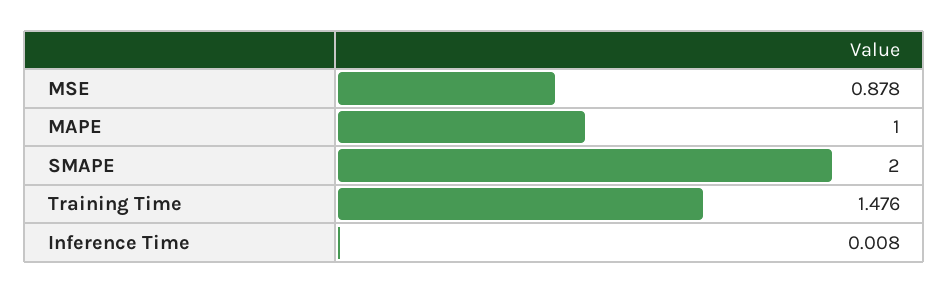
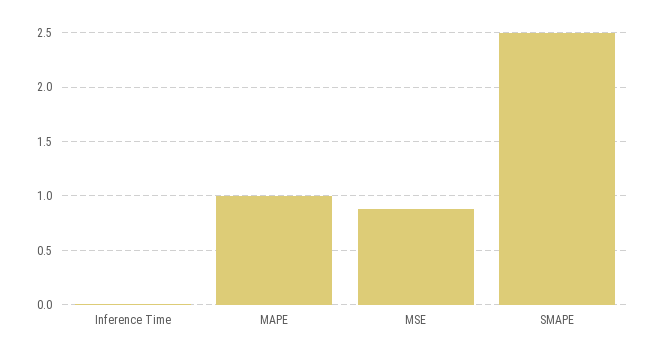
SMAPE: 2 -> 2.5
Training Time: 1.476 -> none

